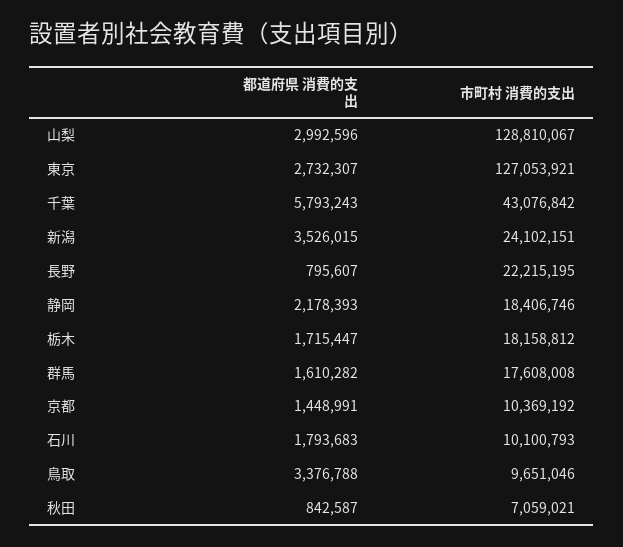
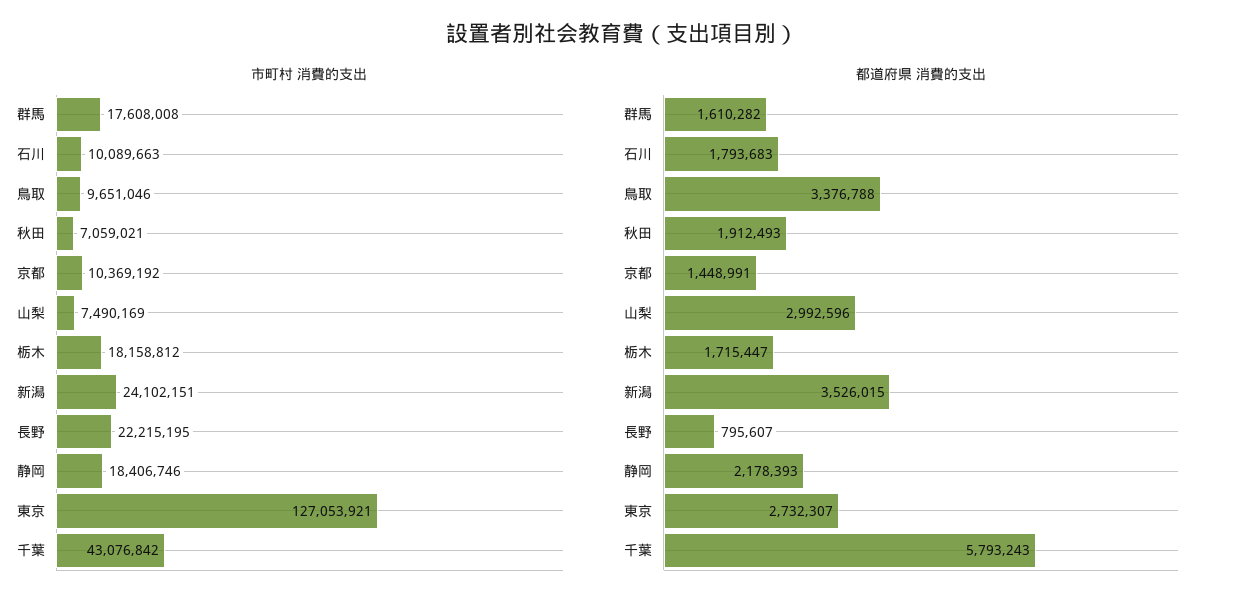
市町村 消費的支出, 山梨: 128810067 -> 7490169
市町村 消費的支出, 石川: 10100793 -> 10089663
都道府県 消費的支出, 秋田: 842587 -> 1912493

